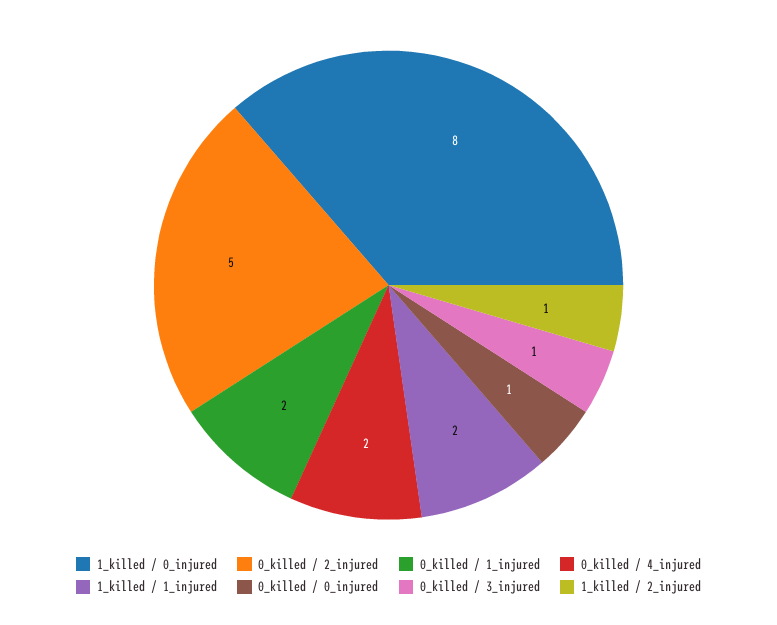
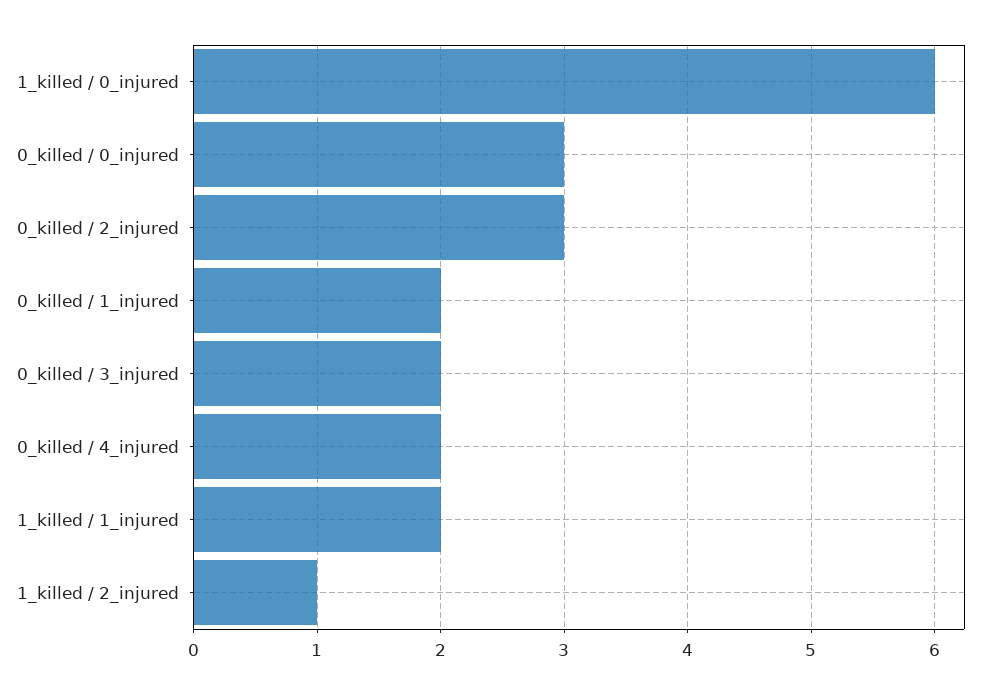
1_killed / 0_injured: 8 -> 6
0_killed / 2_injured: 5 -> 3
0_killed / 0_injured: 1 -> 3
0_killed / 3_injured: 1 -> 2

